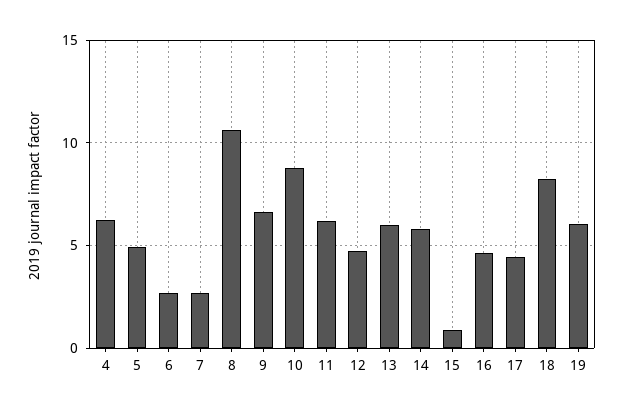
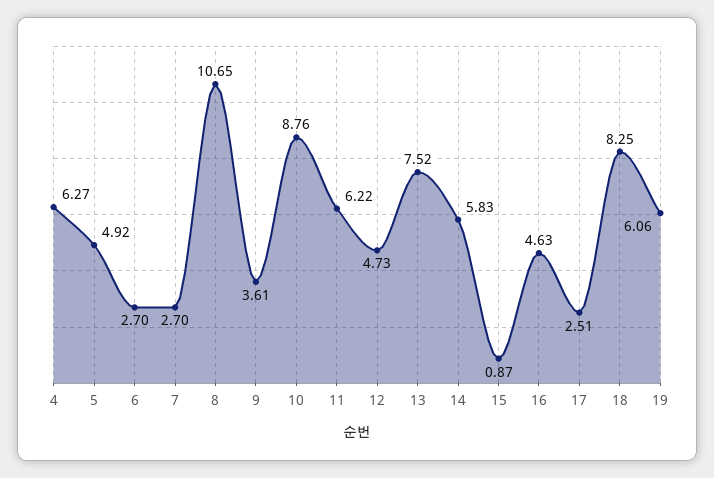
9: 6.5 -> 3.61
13: 6 -> 7.52
17: 4.5 -> 2.51

